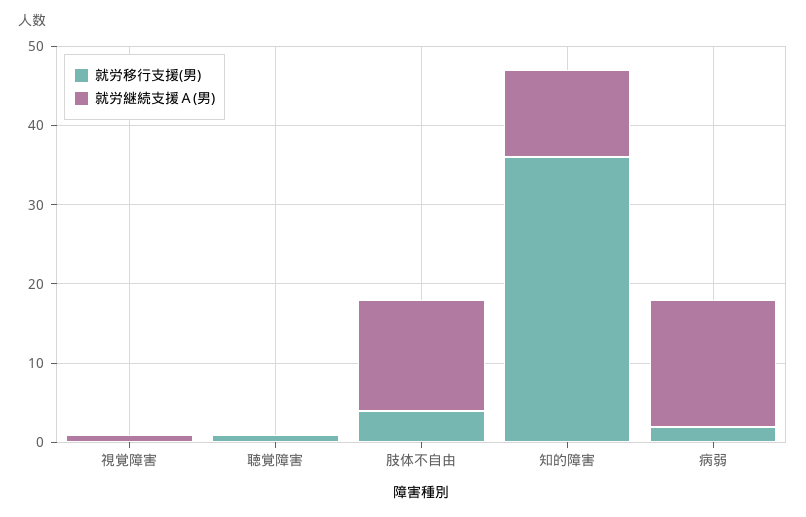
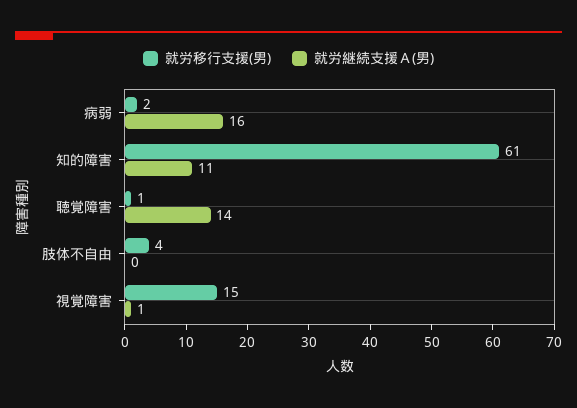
就労移行支援(男), 視覚障害: 0 -> 15
就労継続支援Ａ(男), 聴覚障害: 0 -> 14
就労継続支援Ａ(男), 肢体不自由: 15 -> 0
就労移行支援(男), 知的障害: 35 -> 61

